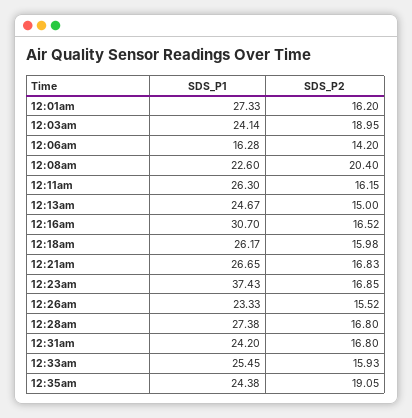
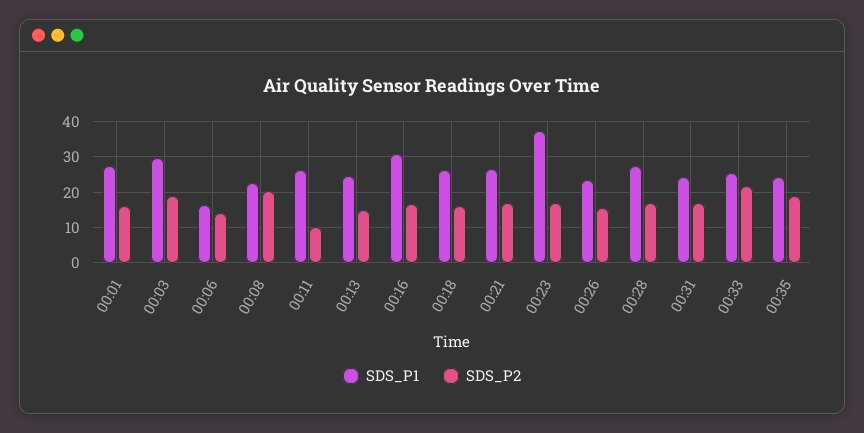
SDS_P1, 12:03am: 24.14 -> 30
SDS_P2, 12:11am: 16.15 -> 10
SDS_P2, 12:33am: 15.93 -> 22

